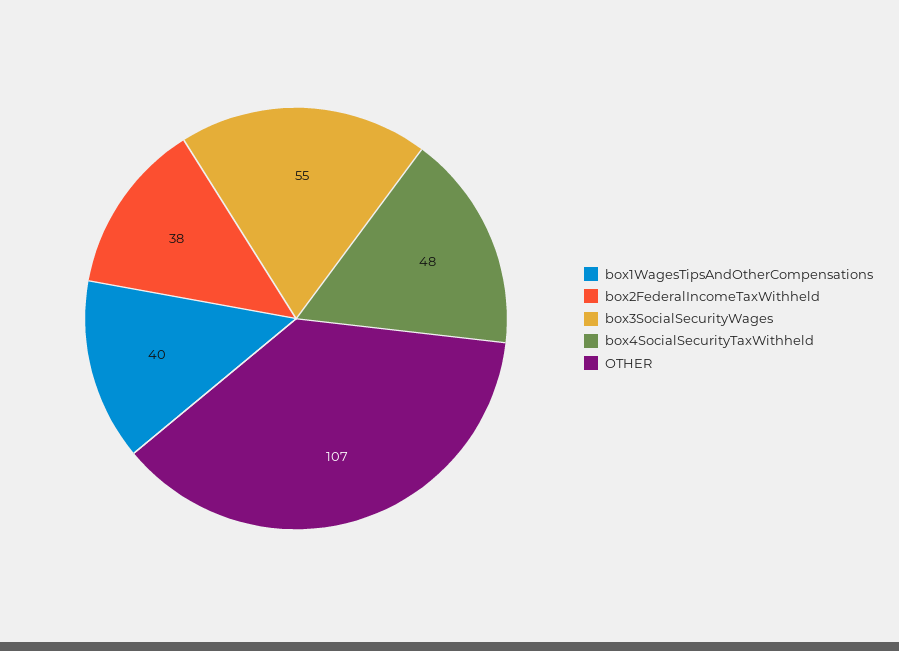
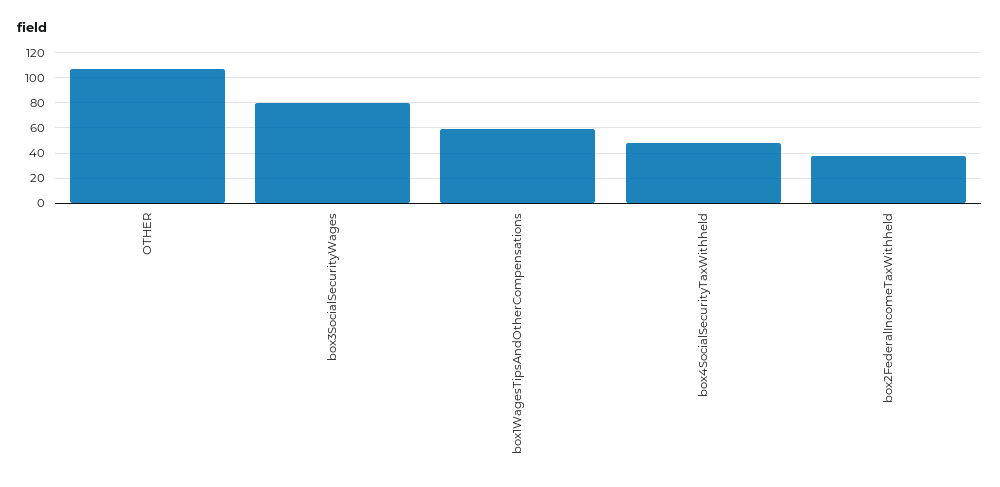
box1WagesTipsAndOtherCompensations: 40 -> 60
box3SocialSecurityWages: 55 -> 80

